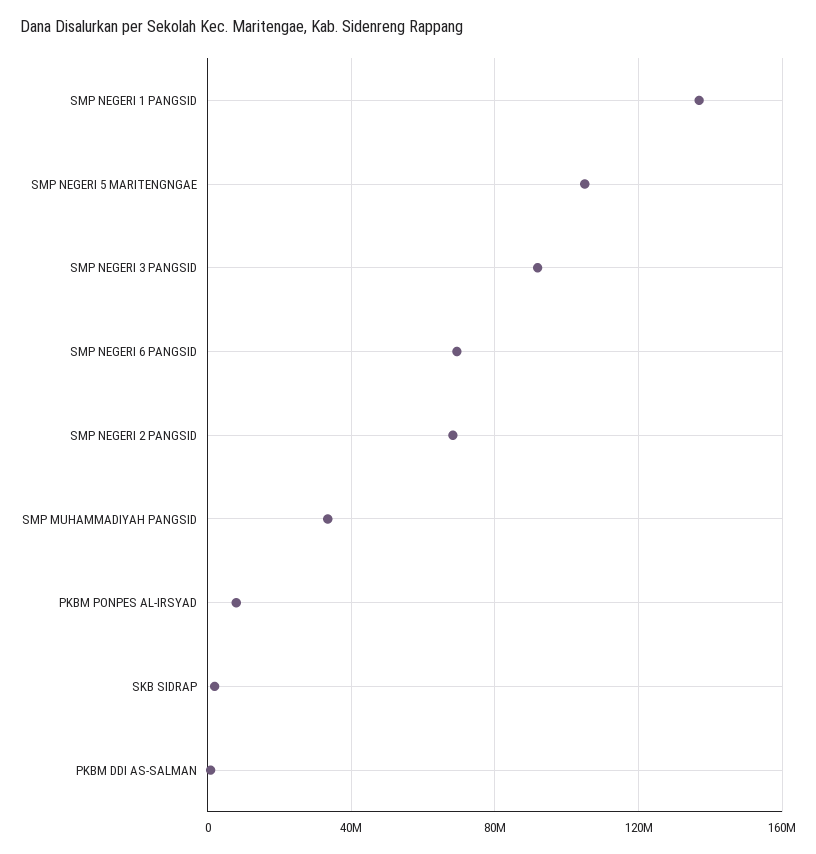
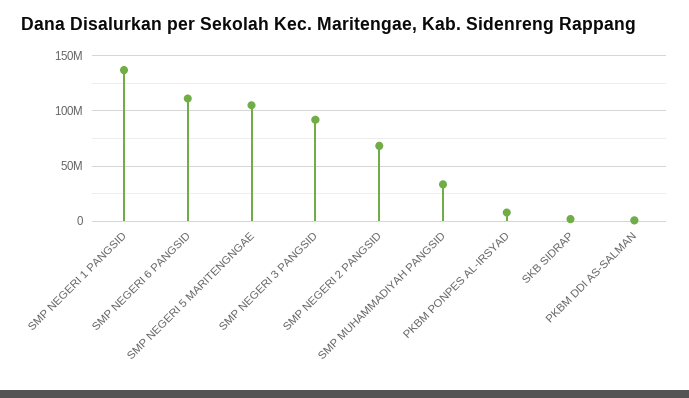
SMP NEGERI 6 PANGSID: 70000000 -> 110000000

